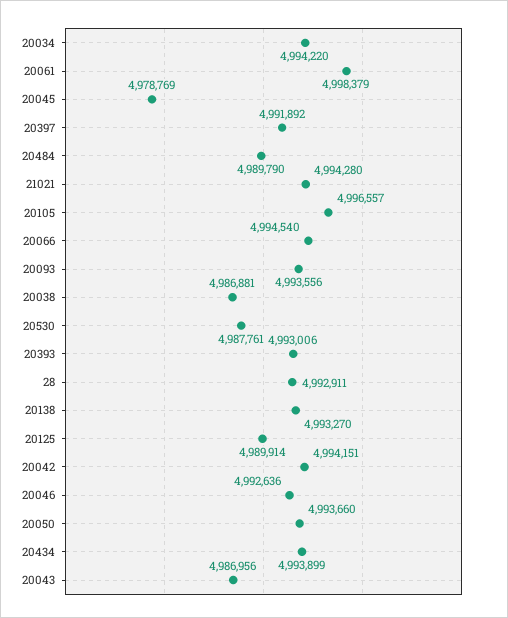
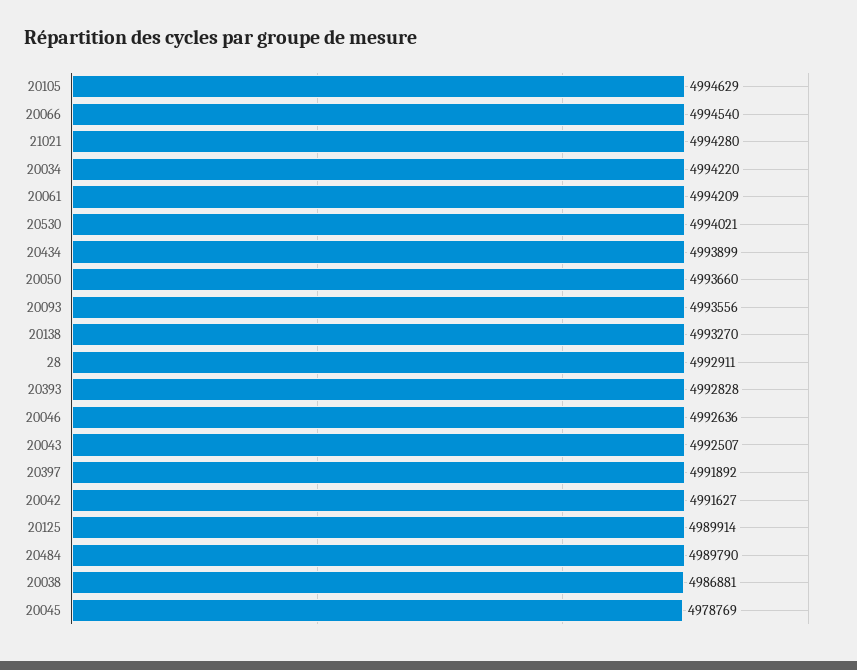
20061: 4998379 -> 4994209
20105: 4996557 -> 4994629
20530: 4987761 -> 4994021
20393: 4993006 -> 4992828
20042: 4994151 -> 4991627
20043: 4986956 -> 4992507

